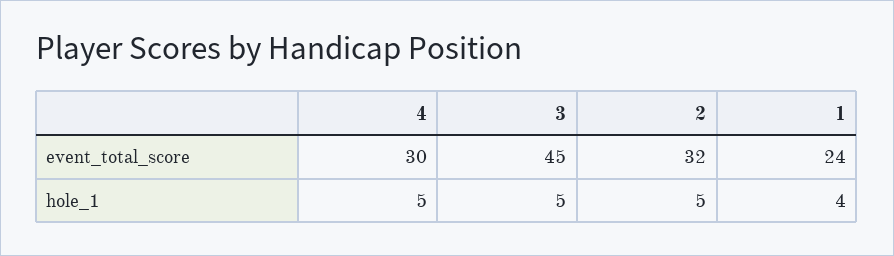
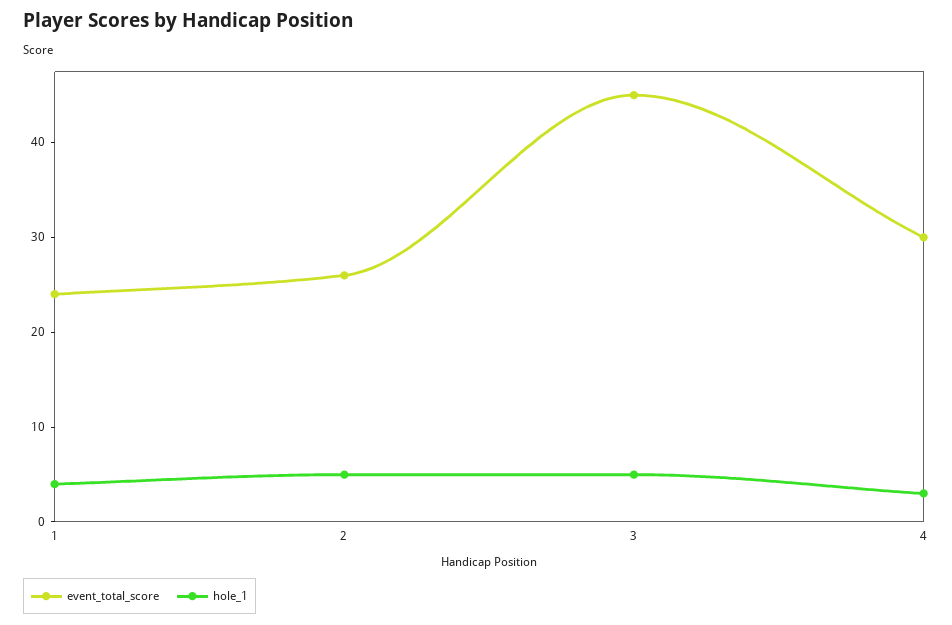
event_total_score, 2: 32 -> 26
hole_1, 4: 5 -> 3

